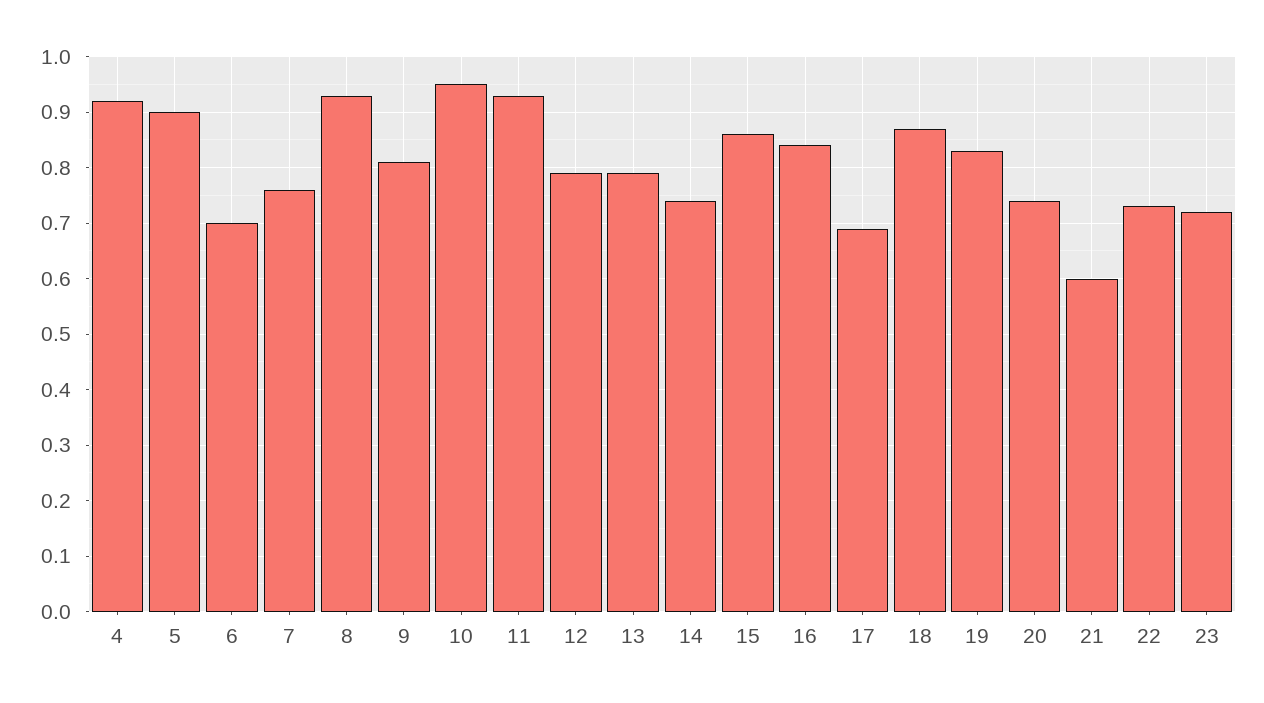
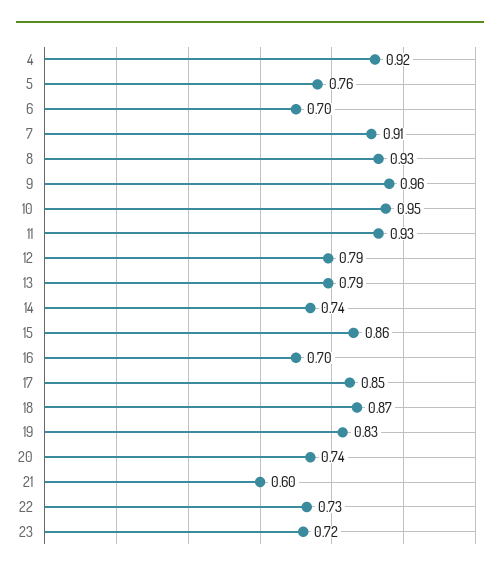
5: 0.9 -> 0.76
7: 0.75 -> 0.91
9: 0.8 -> 0.96
16: 0.85 -> 0.7
17: 0.7 -> 0.85

